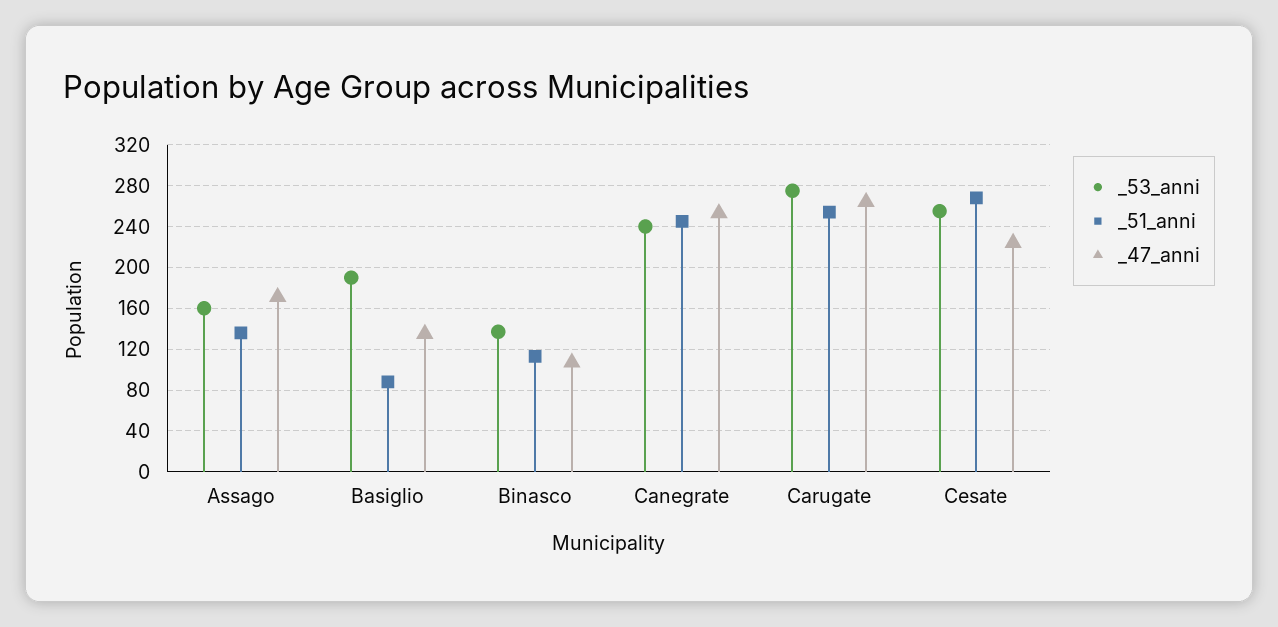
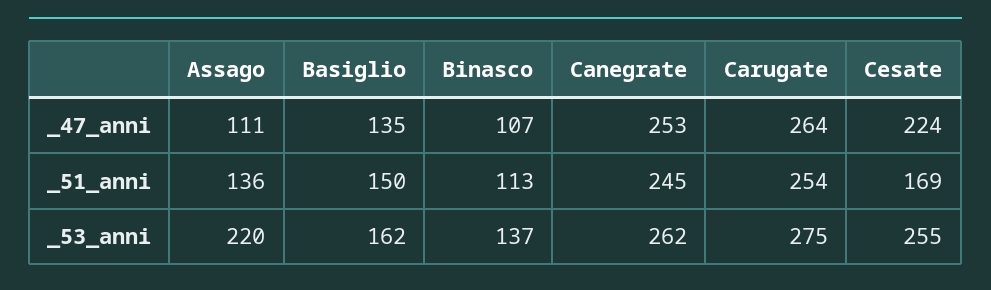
_53_anni, Assago: 160 -> 220
_47_anni, Assago: 170 -> 111
_53_anni, Basiglio: 190 -> 162
_51_anni, Basiglio: 90 -> 150
_53_anni, Canegrate: 240 -> 262
_51_anni, Cesate: 270 -> 169

